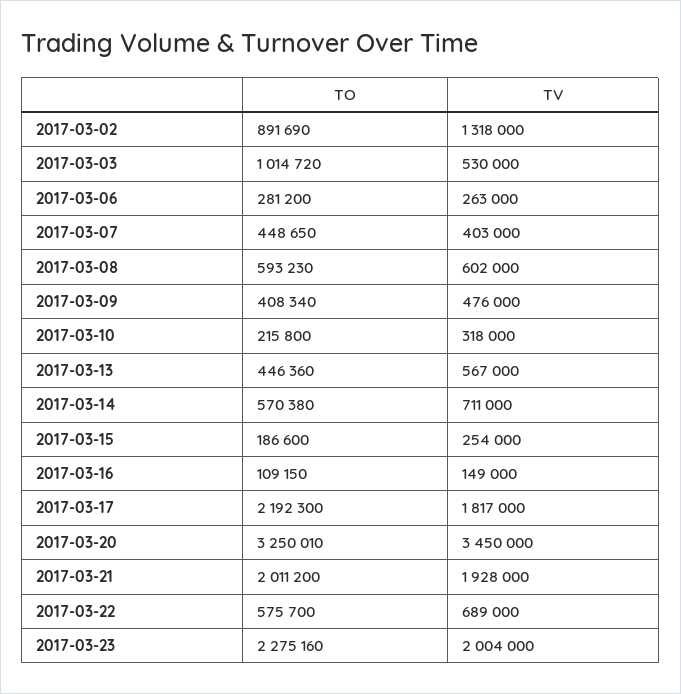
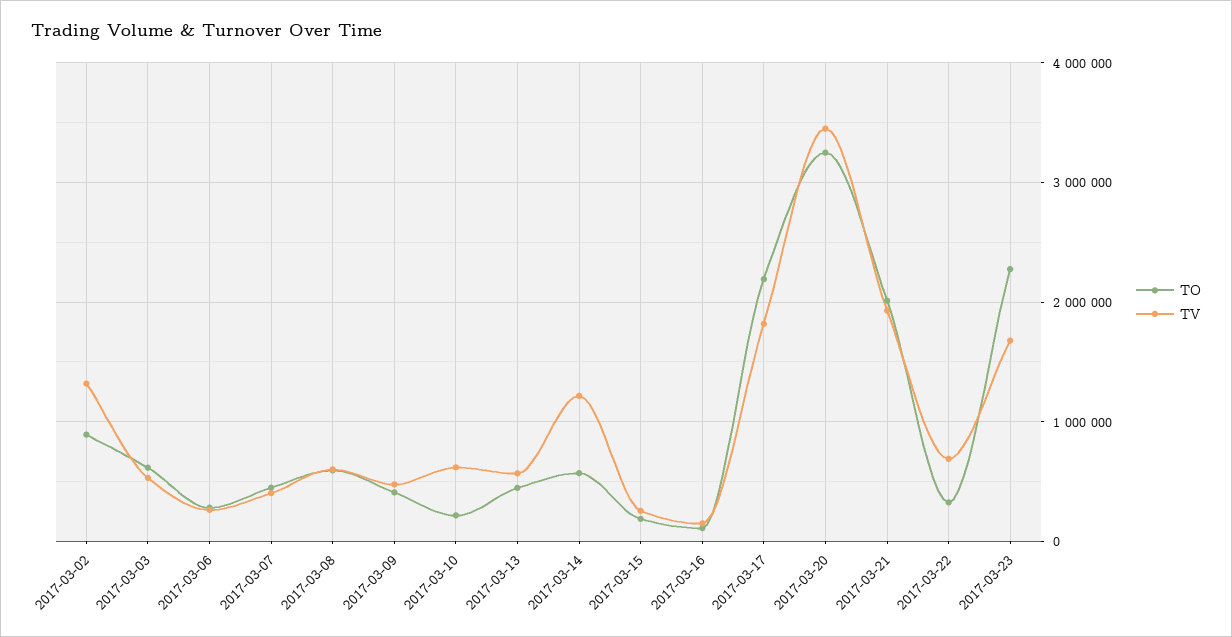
TO, 2017-03-03: 1014720 -> 600000
TV, 2017-03-10: 318000 -> 600000
TV, 2017-03-14: 711000 -> 1200000
TO, 2017-03-22: 575700 -> 300000
TV, 2017-03-23: 2004000 -> 1700000

